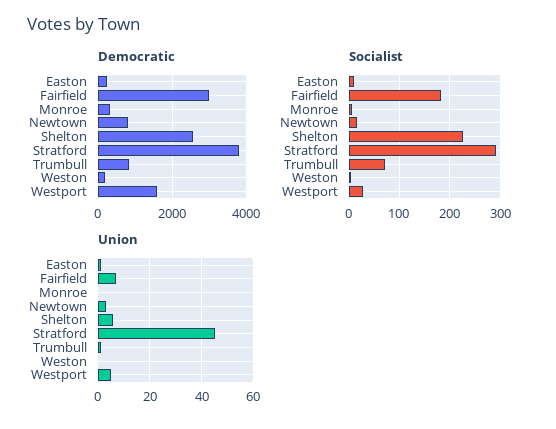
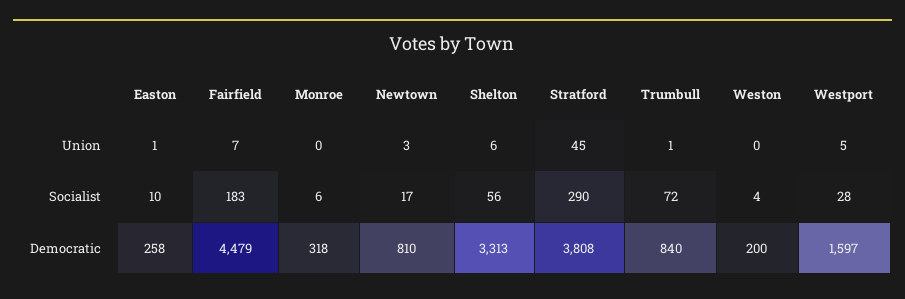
Democratic, Fairfield: 3000 -> 4479
Democratic, Shelton: 2600 -> 3313
Socialist, Shelton: 220 -> 56

